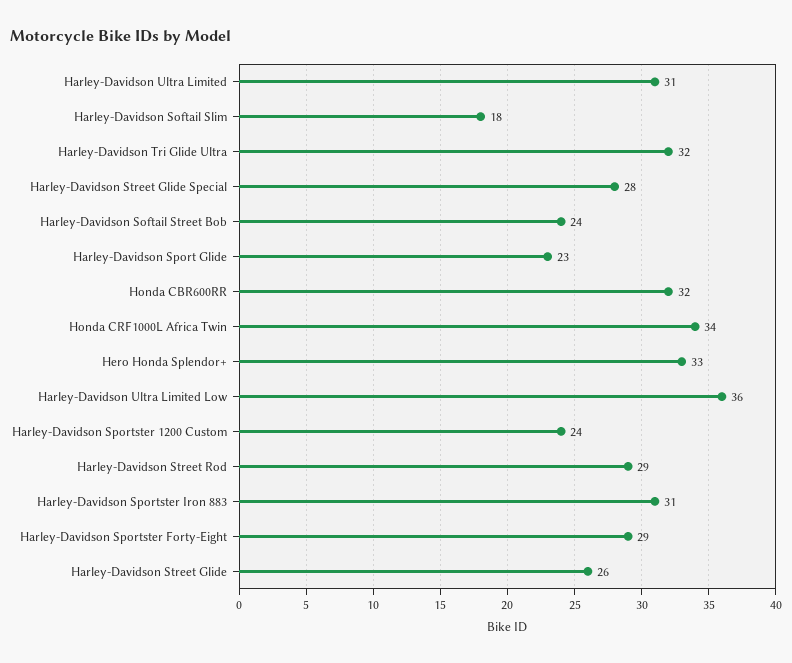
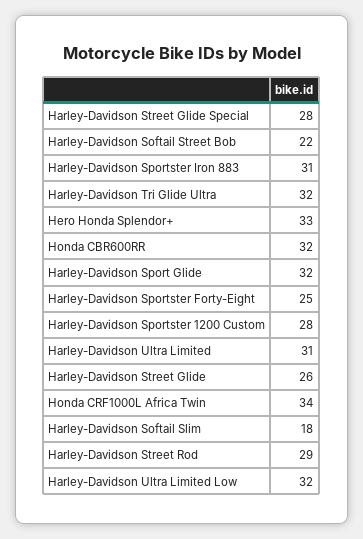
Harley-Davidson Softail Street Bob: 24 -> 22
Harley-Davidson Sport Glide: 23 -> 32
Harley-Davidson Ultra Limited Low: 36 -> 32
Harley-Davidson Sportster 1200 Custom: 24 -> 28
Harley-Davidson Sportster Forty-Eight: 29 -> 25

